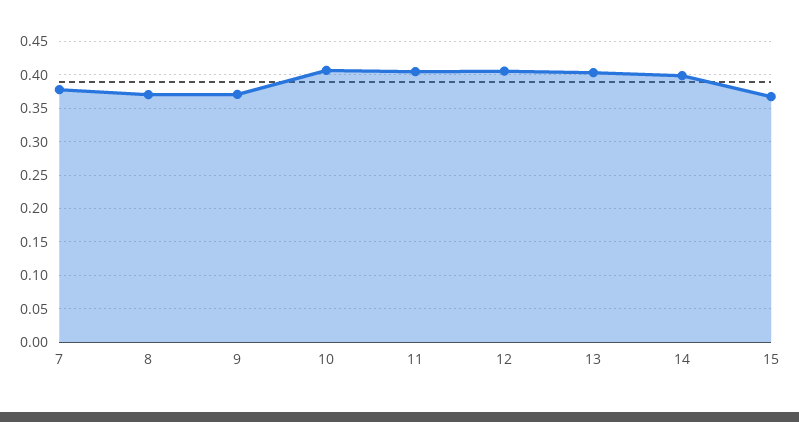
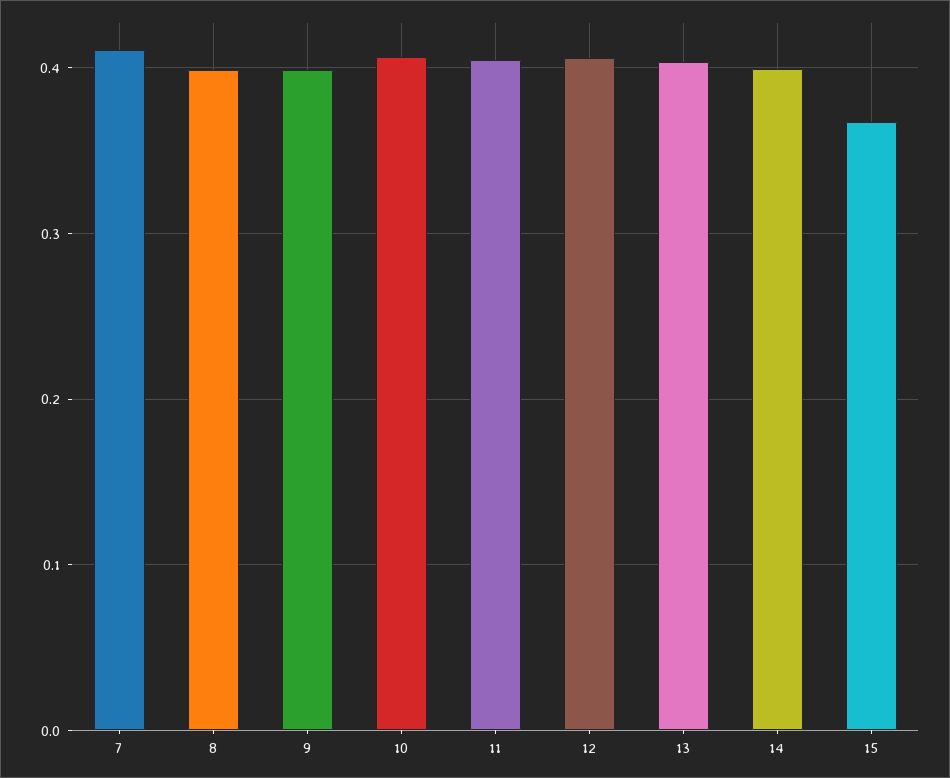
7: 0.38 -> 0.41
8: 0.37 -> 0.4
9: 0.37 -> 0.4

